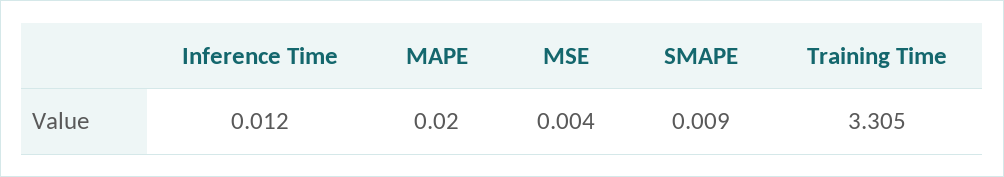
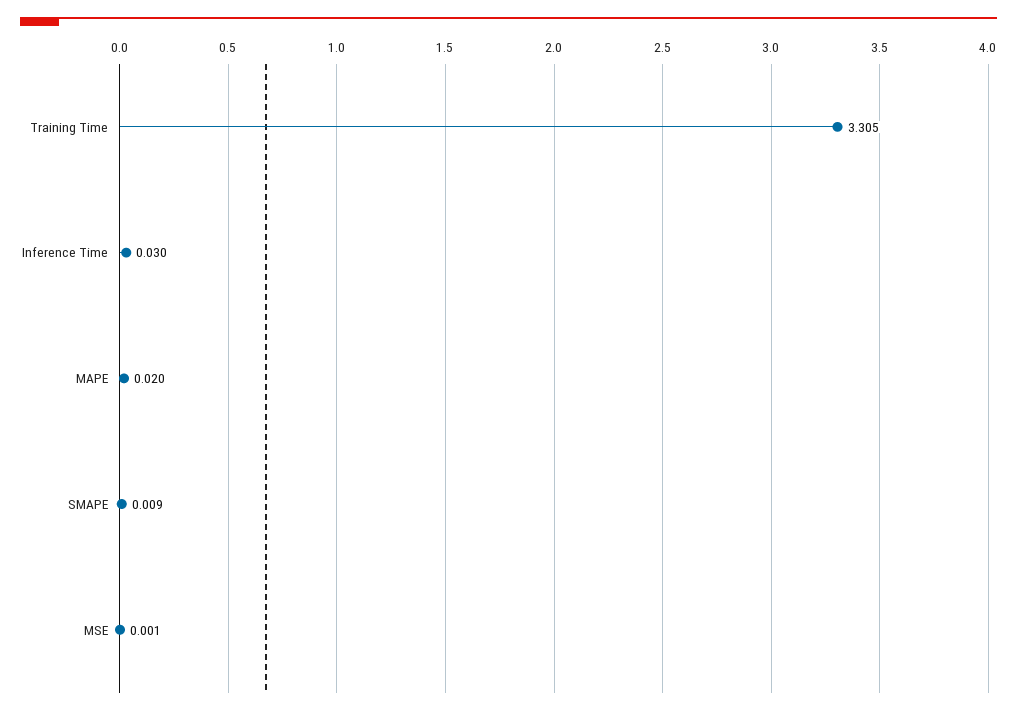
Inference Time: 0.012 -> 0.03
MSE: 0.004 -> 0.001

